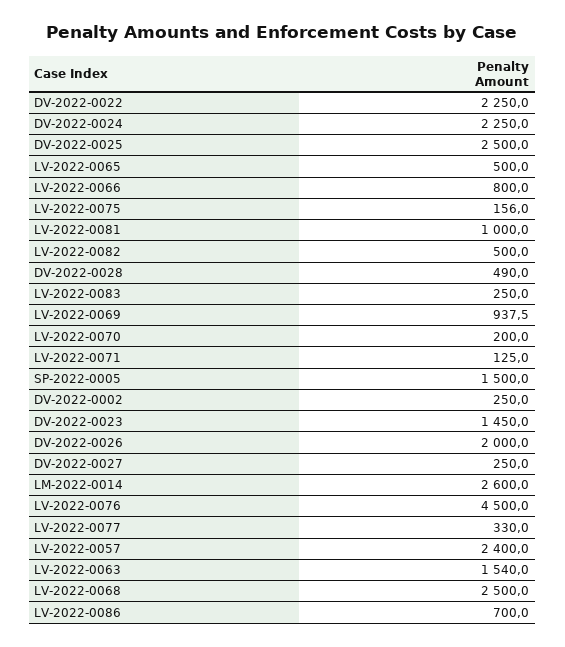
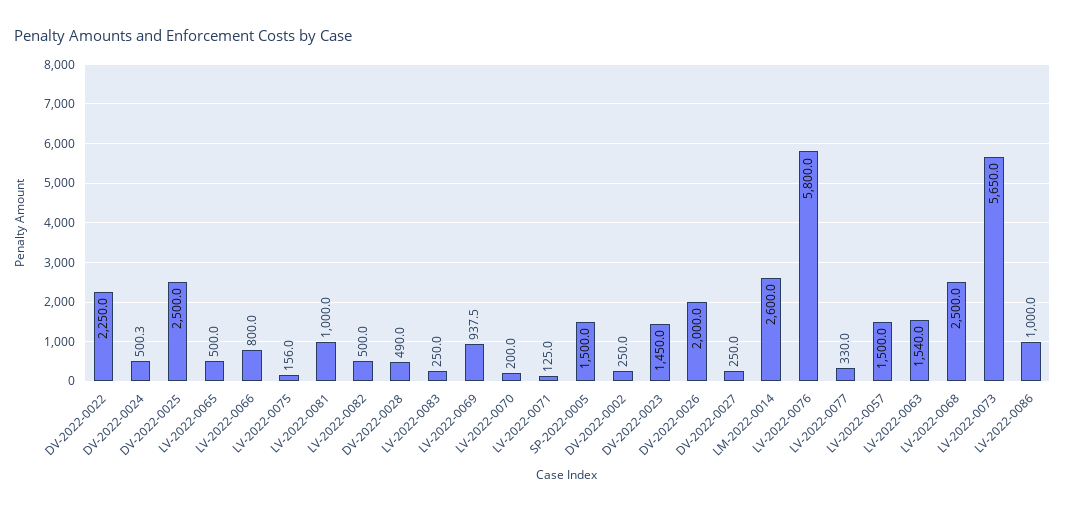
DV-2022-0024: 2250 -> 500.3
LV-2022-0076: 4500 -> 5800
LV-2022-0057: 2400 -> 1500
LV-2022-0086: 700 -> 1000
LV-2022-0073: none -> 5650

